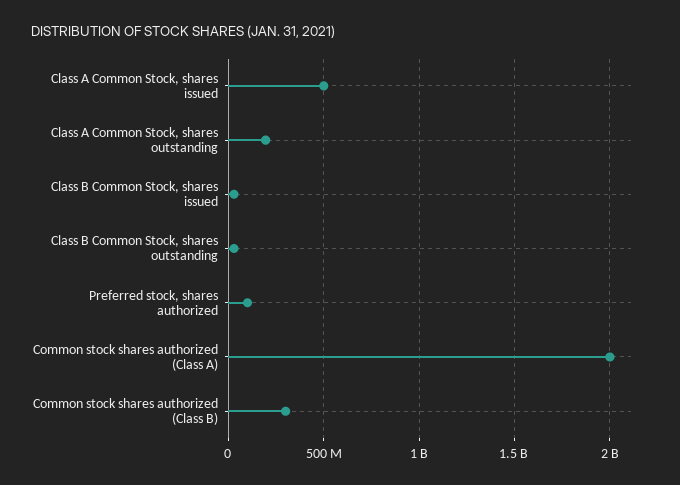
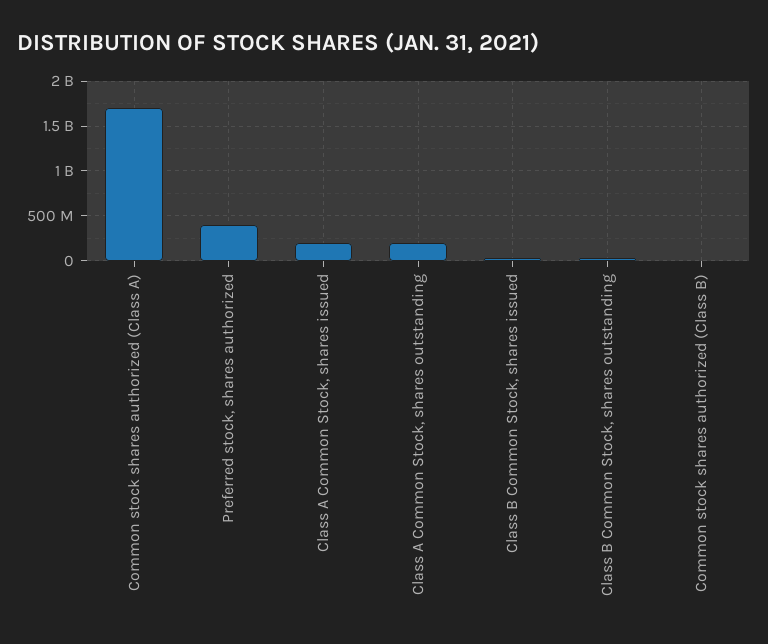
Class A Common Stock, shares issued: 500000000 -> 200000000
Preferred stock, shares authorized: 100000000 -> 400000000
Common stock shares authorized (Class A): 2000000000 -> 1700000000
Common stock shares authorized (Class B): 300000000 -> 0

